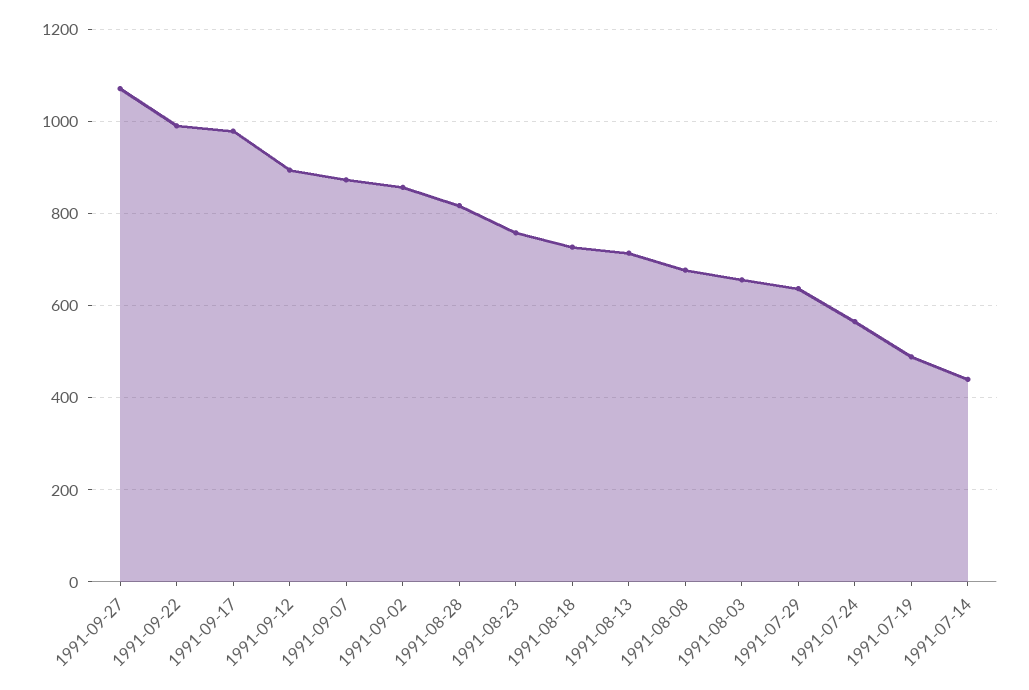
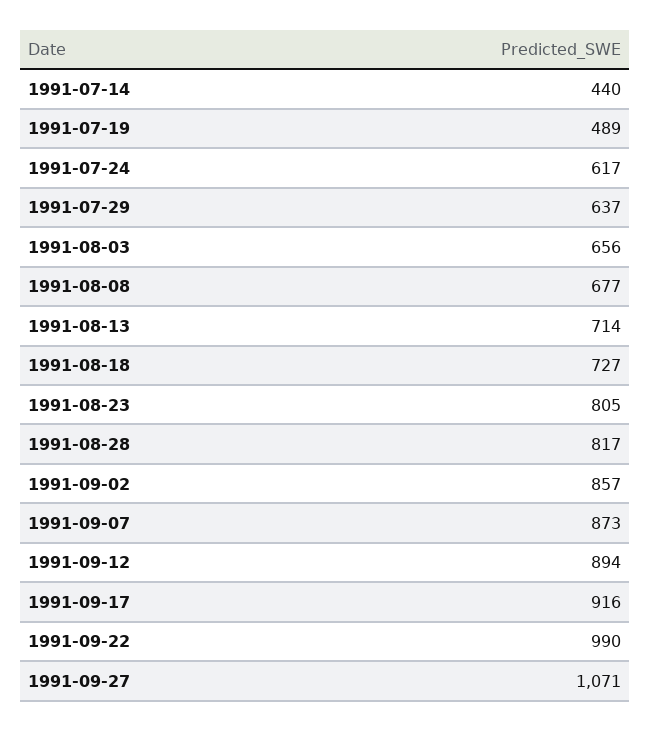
1991-09-17: 980 -> 916
1991-08-23: 760 -> 805
1991-07-24: 560 -> 617

